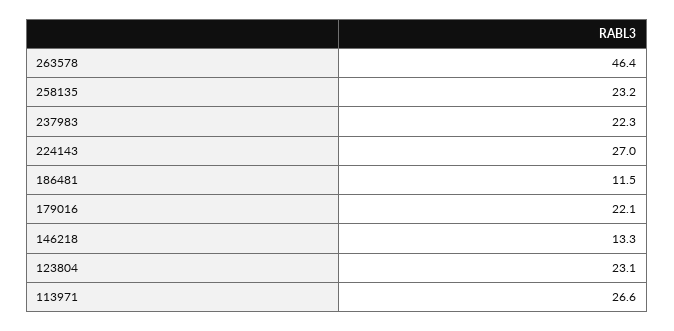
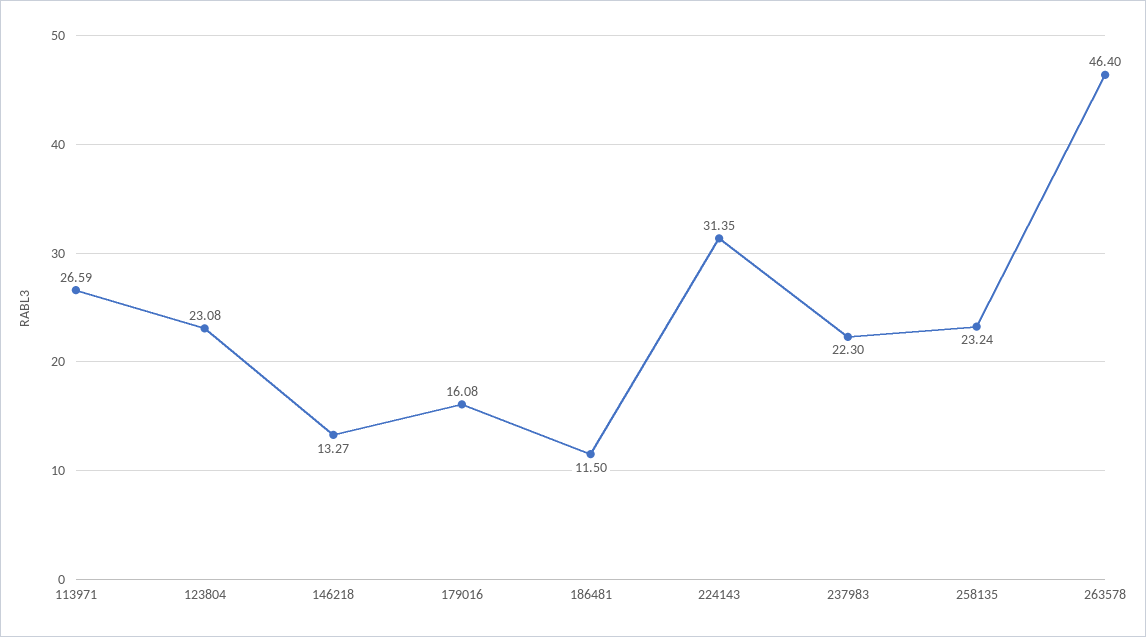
224143: 27 -> 31.35
179016: 22.1 -> 16.08

